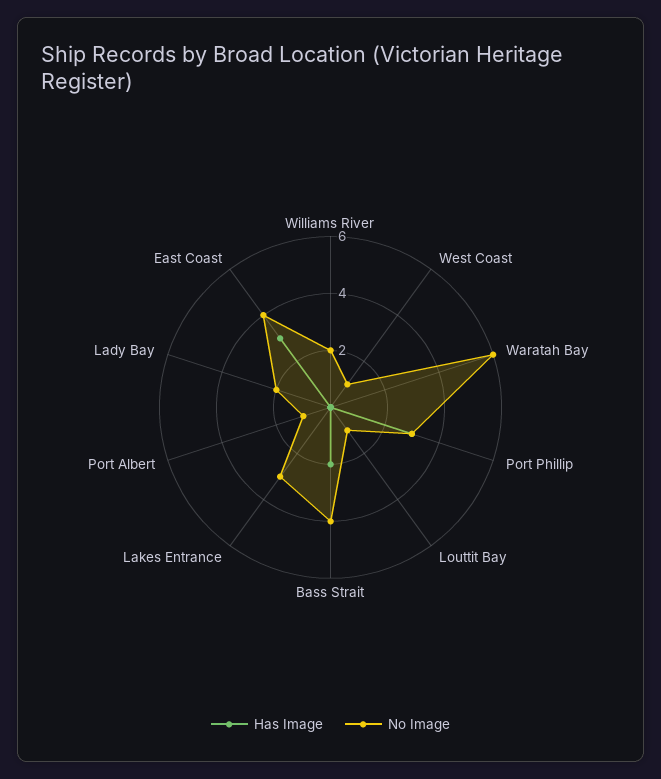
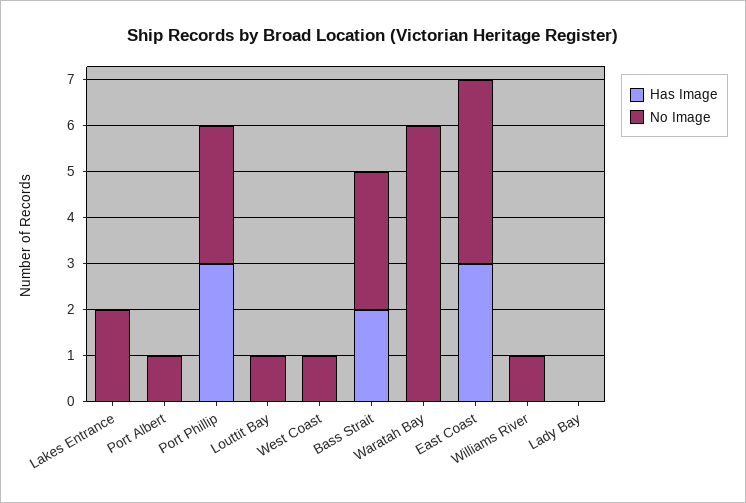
No Image, Williams River: 2 -> 1
No Image, Bass Strait: 4 -> 3
No Image, Lakes Entrance: 3 -> 2
No Image, Lady Bay: 2 -> 0

